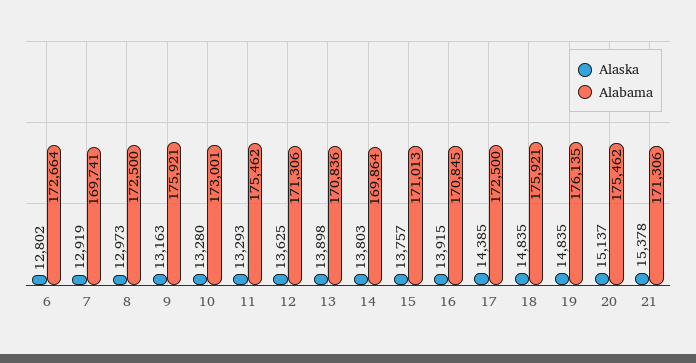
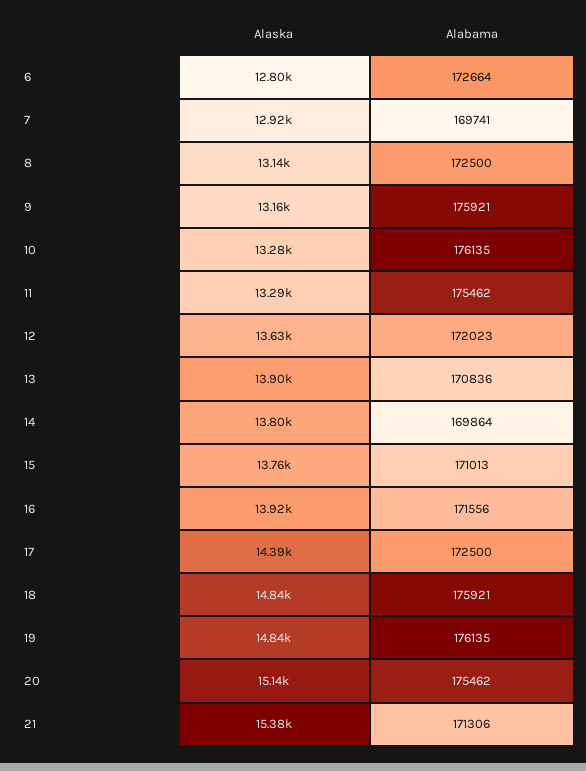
Alaska, 8: 12973 -> 13140
Alabama, 10: 173001 -> 176135
Alabama, 12: 171306 -> 172023
Alabama, 16: 170845 -> 171556

